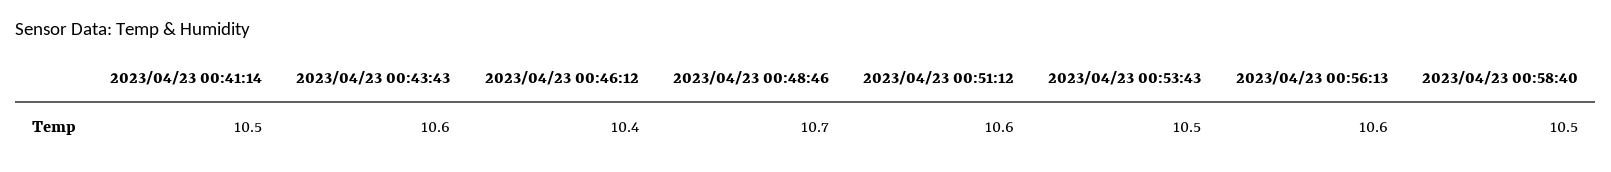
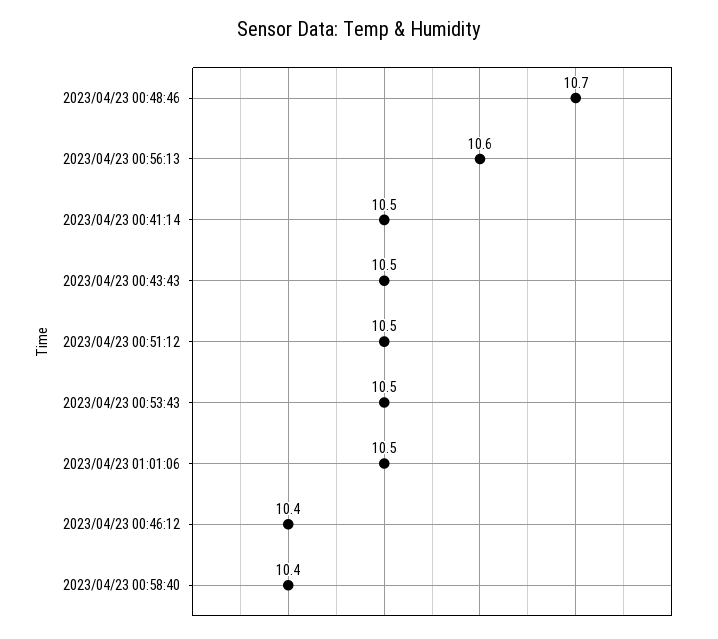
2023/04/23 00:43:43: 10.6 -> 10.5
2023/04/23 00:51:12: 10.6 -> 10.5
2023/04/23 00:58:40: 10.5 -> 10.4
2023/04/23 01:01:06: none -> 10.5

